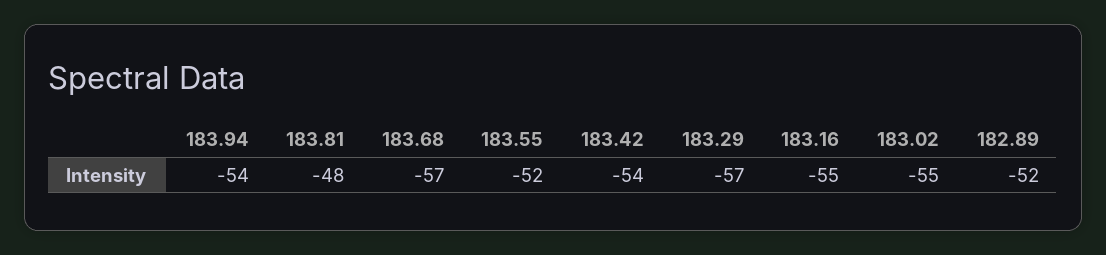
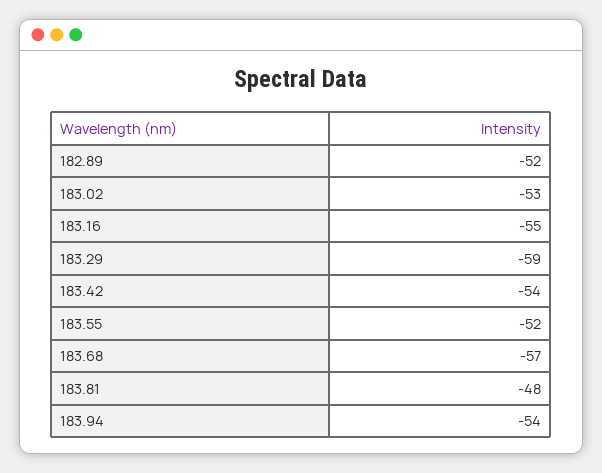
183.29: -57 -> -59
183.02: -55 -> -53

